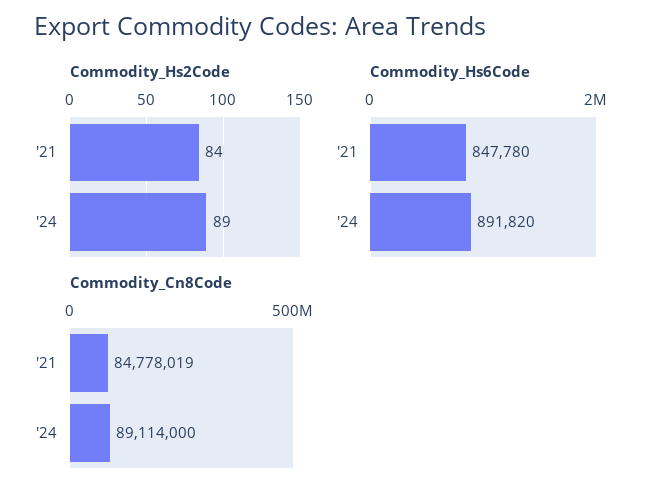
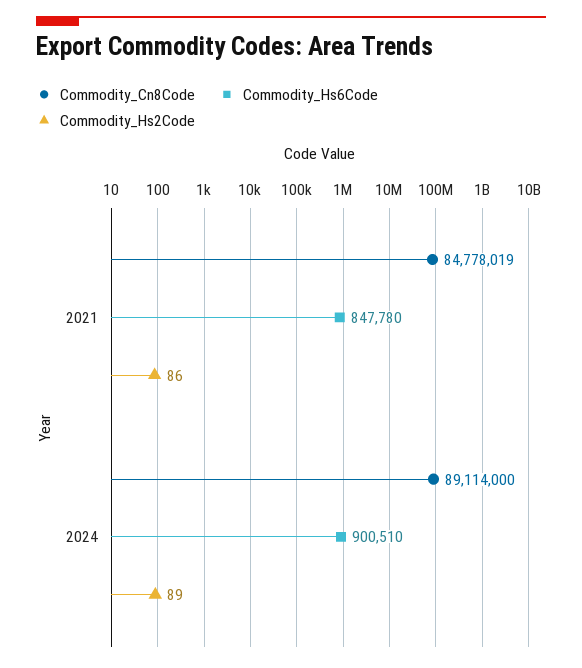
Commodity_Hs2Code, '21: 84 -> 86
Commodity_Hs6Code, '24: 891820 -> 900510

